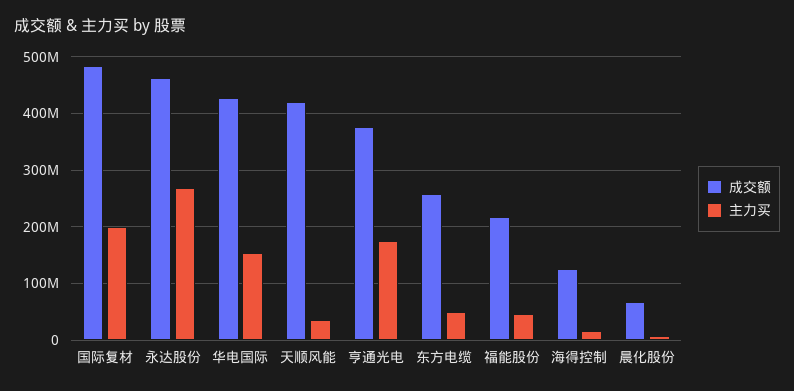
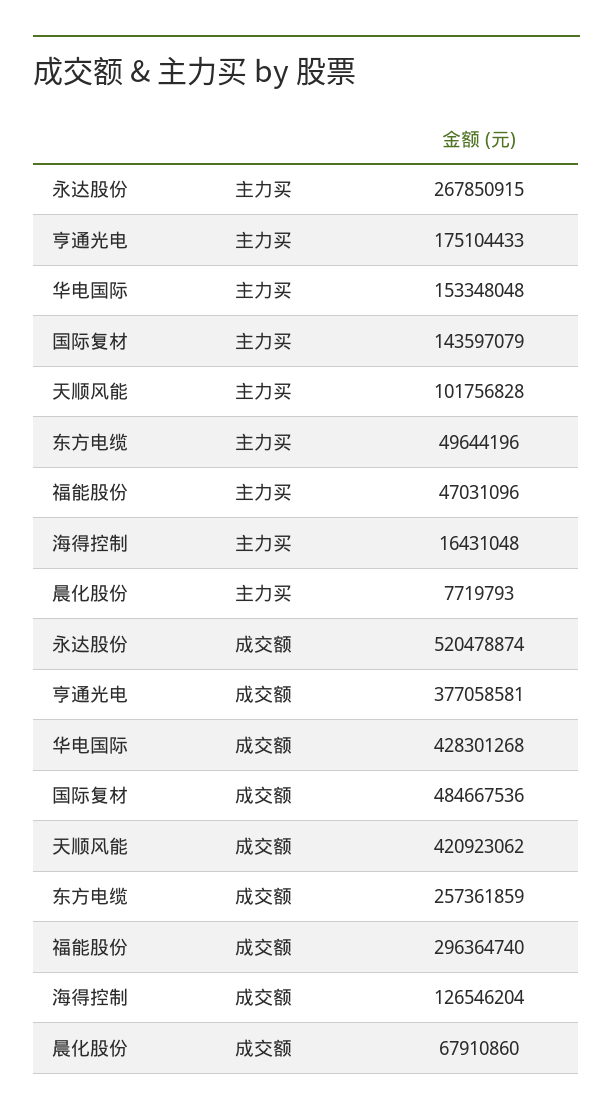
主力买, 国际复材: 200000000 -> 143597079
成交额, 永达股份: 460000000 -> 520478874
主力买, 天顺风能: 40000000 -> 101756828
成交额, 福能股份: 220000000 -> 296364740

